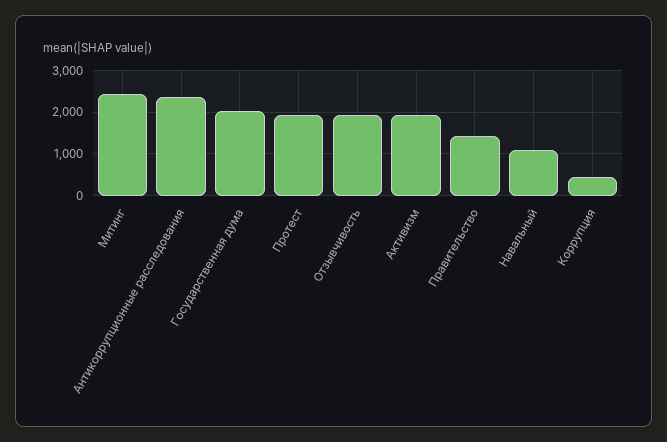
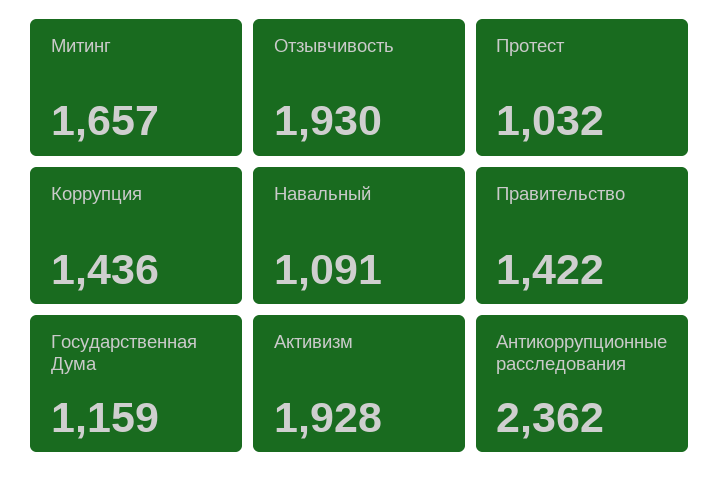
Митинг: 2400 -> 1657
Государственная дума: 2000 -> 1159
Протест: 2000 -> 1032
Коррупция: 400 -> 1436

